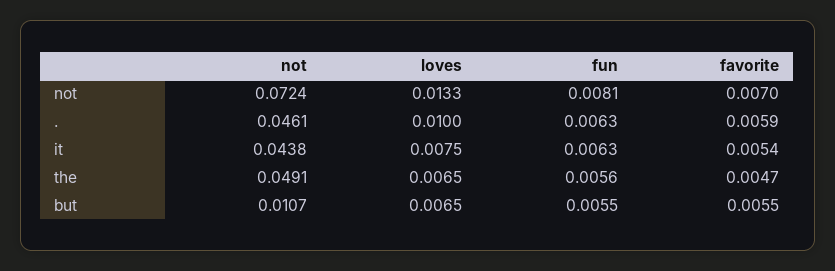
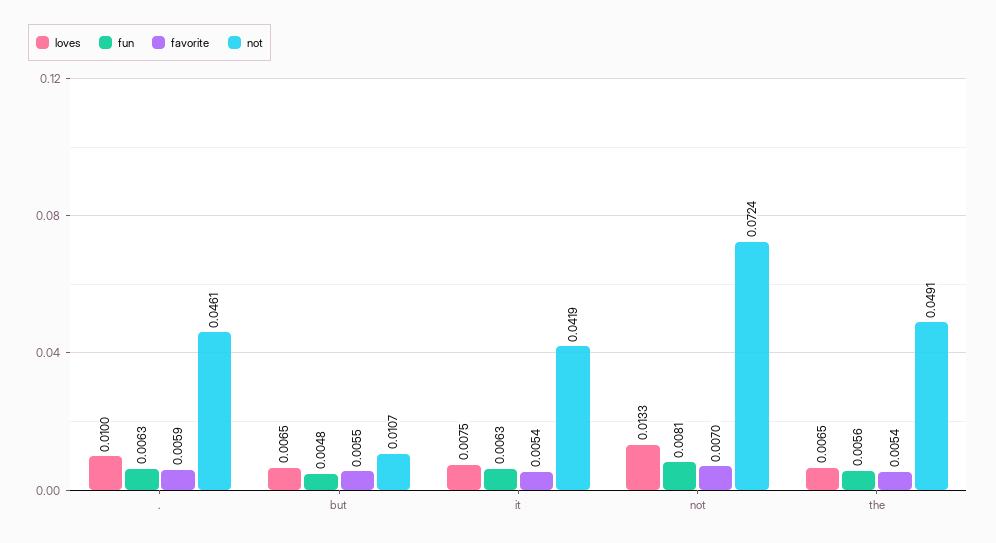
not, it: 0.0438 -> 0.0419
favorite, the: 0.0047 -> 0.0054
fun, but: 0.0055 -> 0.0048

